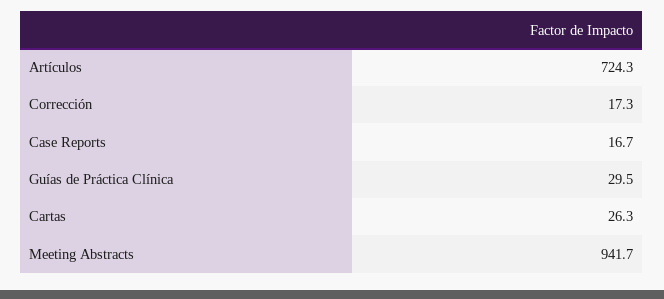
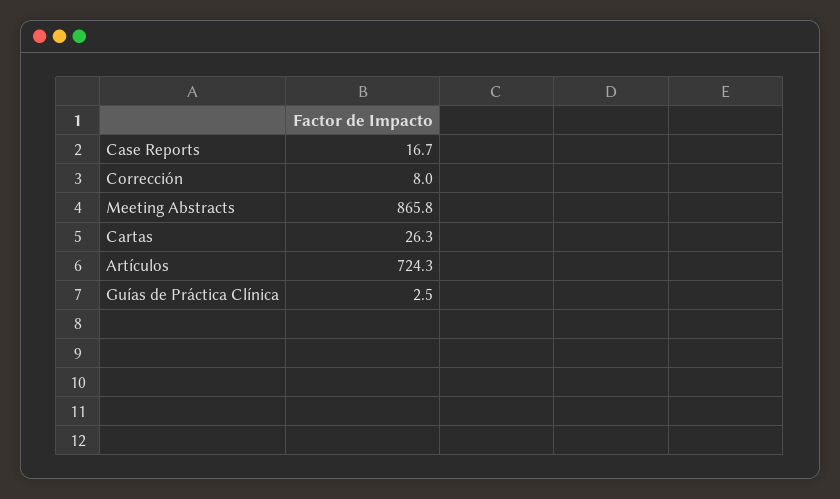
Corrección: 17.3 -> 8
Guías de Práctica Clínica: 29.5 -> 2.5
Meeting Abstracts: 941.7 -> 865.8

